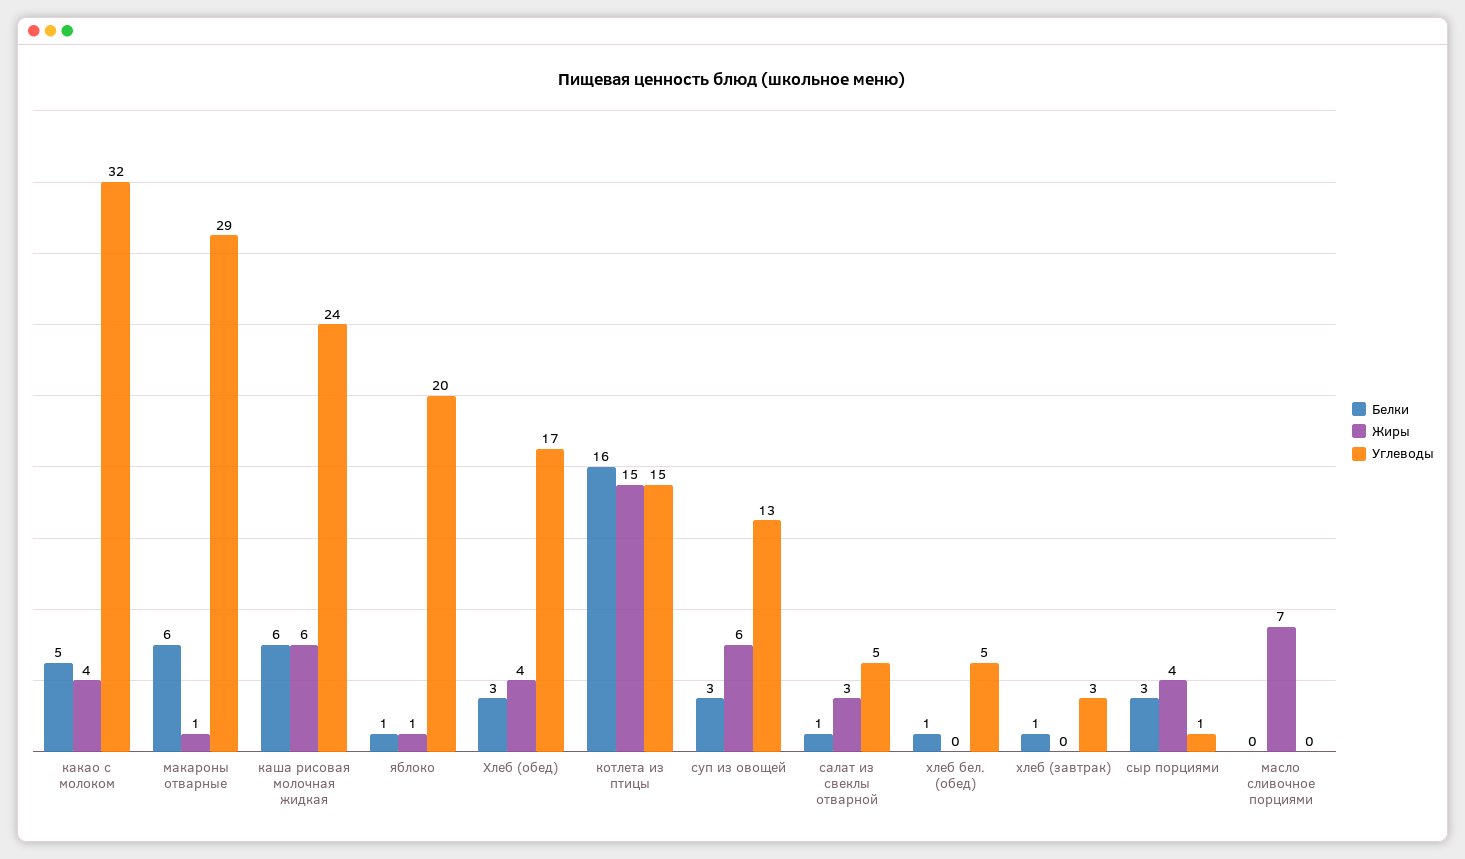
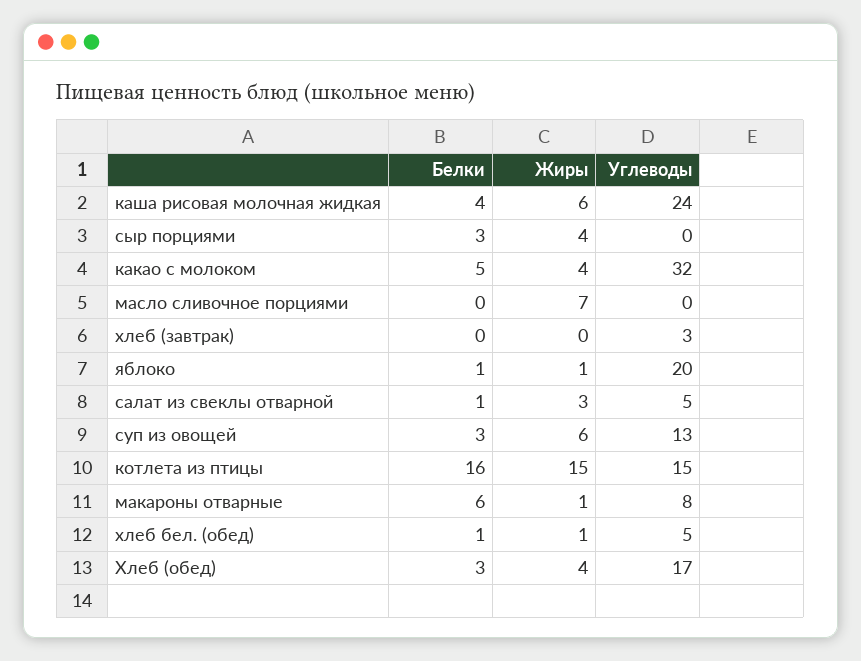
Углеводы, макароны отварные: 29 -> 8
Белки, каша рисовая молочная жидкая: 6 -> 4
Жиры, хлеб бел. (обед): 0 -> 1
Белки, хлеб (завтрак): 1 -> 0
Углеводы, сыр порциями: 1 -> 0

